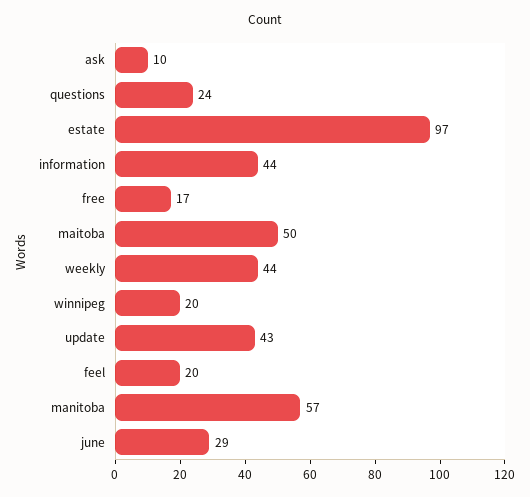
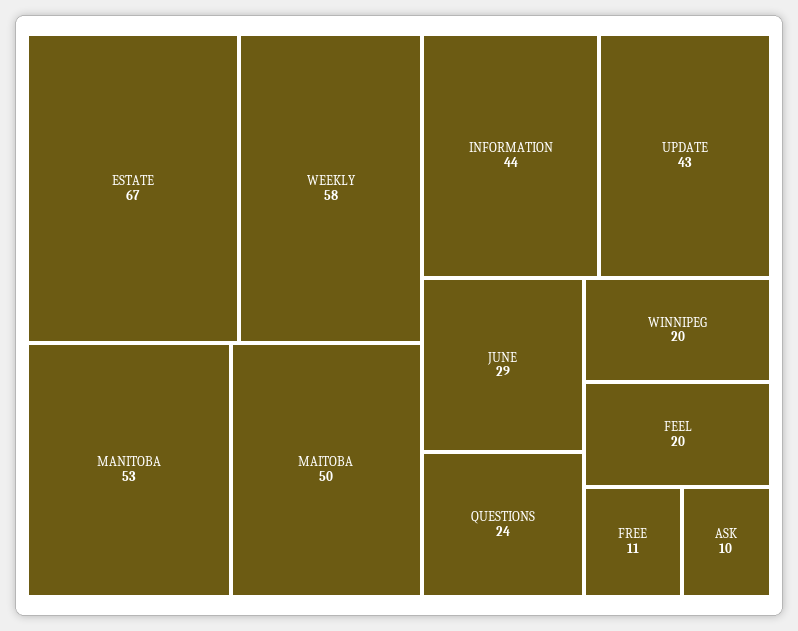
estate: 97 -> 67
free: 17 -> 11
weekly: 44 -> 58
manitoba: 57 -> 53

